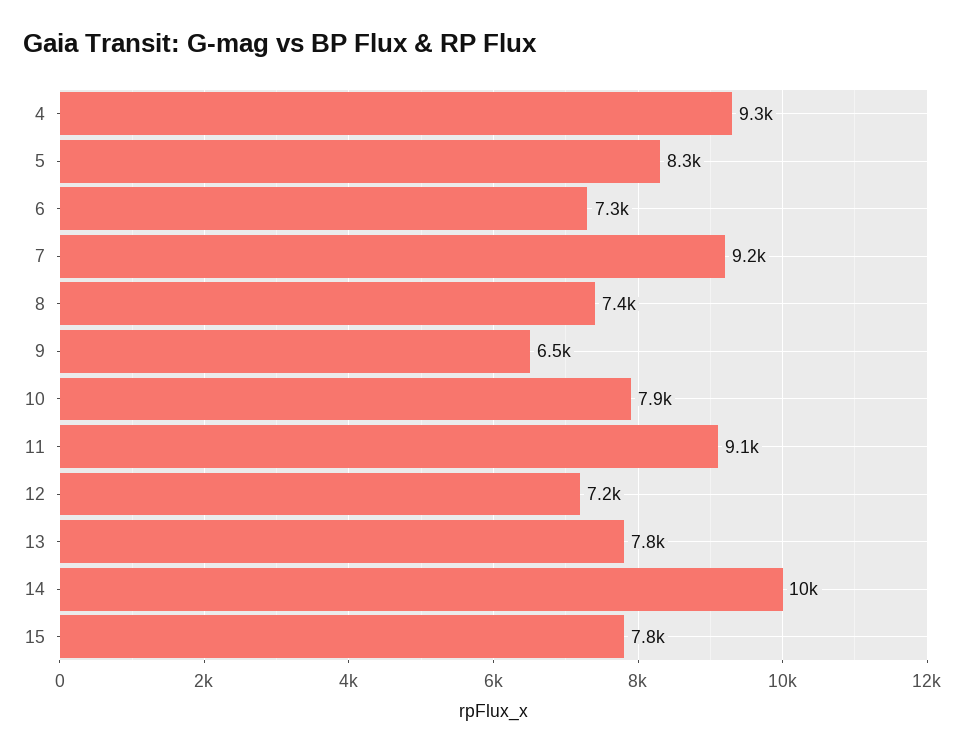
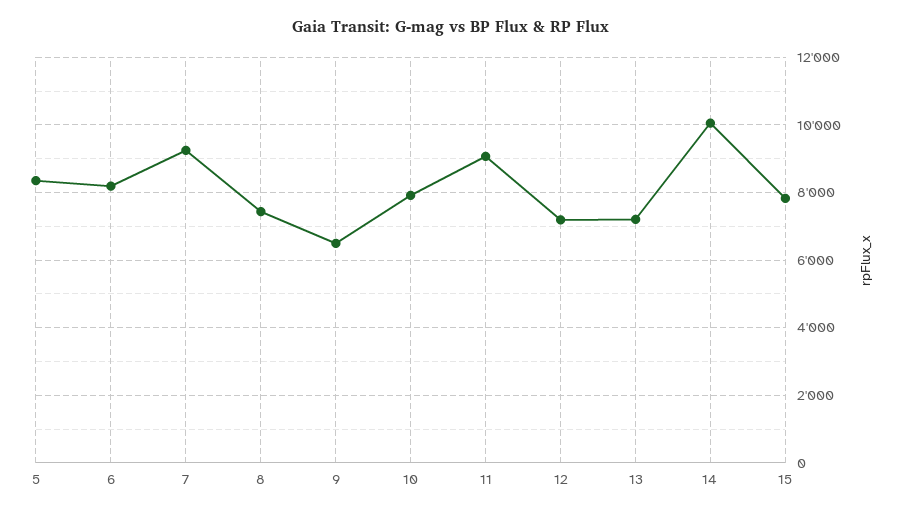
4: 9300 -> none
6: 7300 -> 8200
13: 7800 -> 7200

